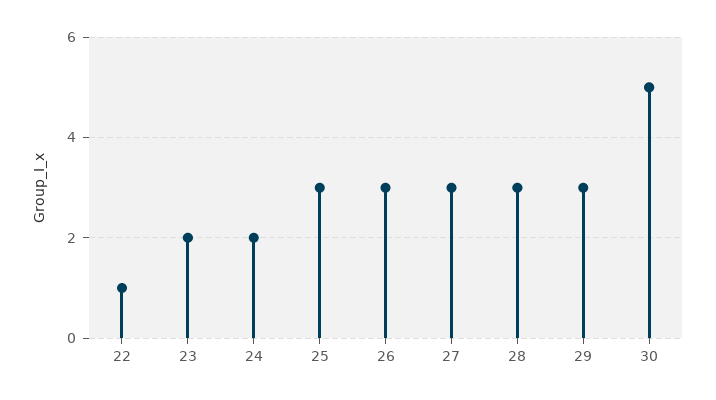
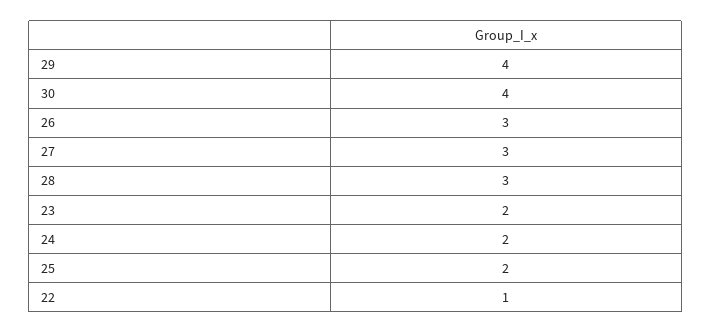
25: 3 -> 2
29: 3 -> 4
30: 5 -> 4

